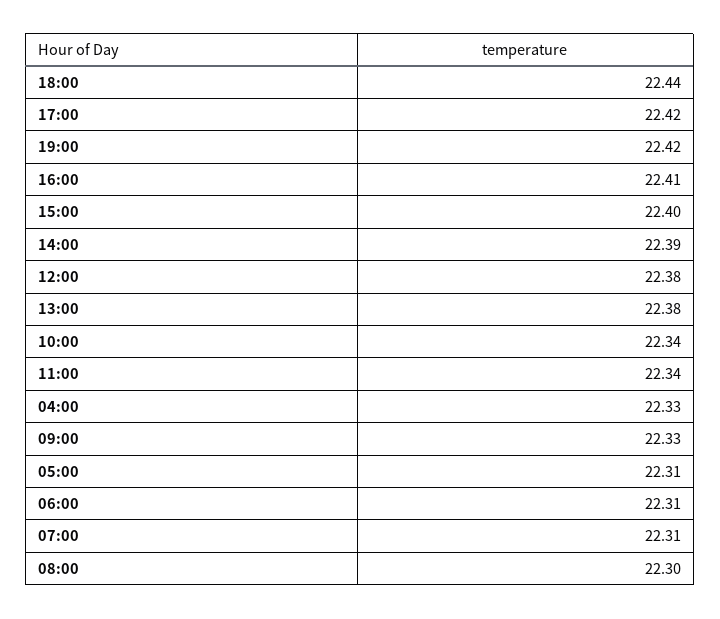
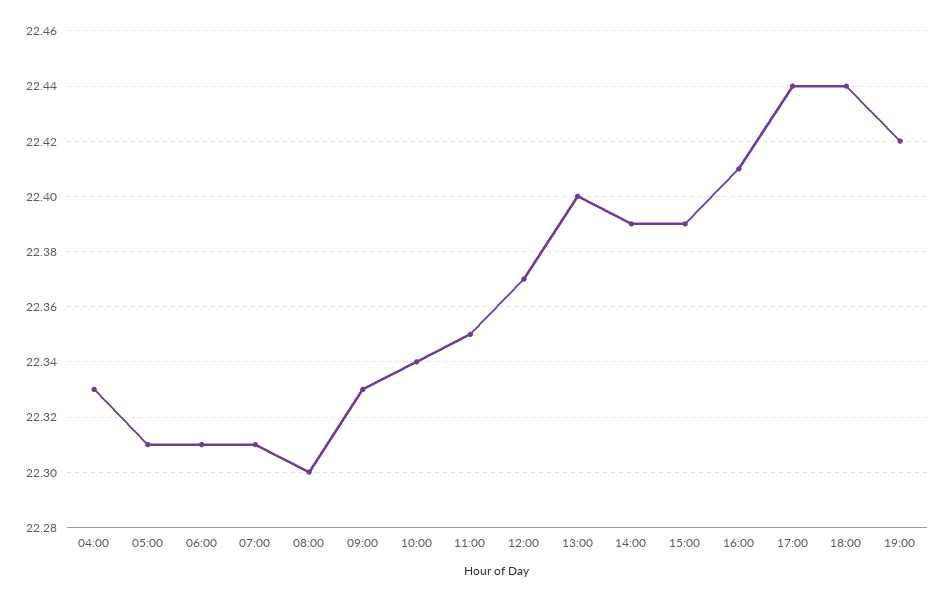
17:00: 22.42 -> 22.44
15:00: 22.4 -> 22.39
12:00: 22.38 -> 22.37
13:00: 22.38 -> 22.4
11:00: 22.34 -> 22.35

